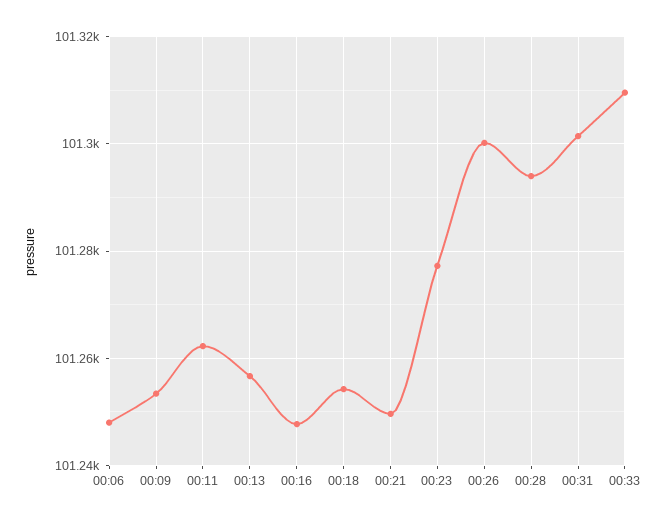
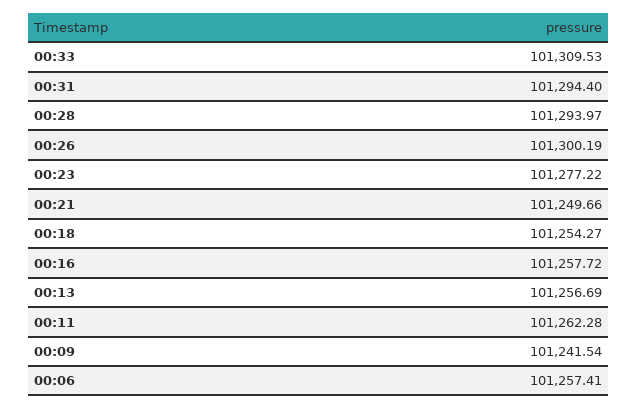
00:06: 101248 -> 101257.41
00:09: 101254 -> 101241.54
00:16: 101248 -> 101257.72
00:31: 101302 -> 101294.4

